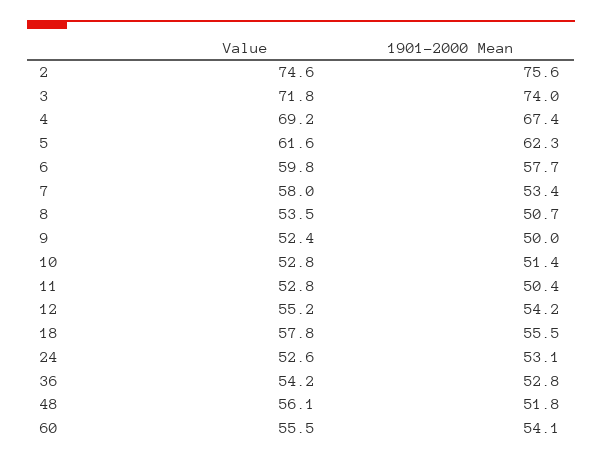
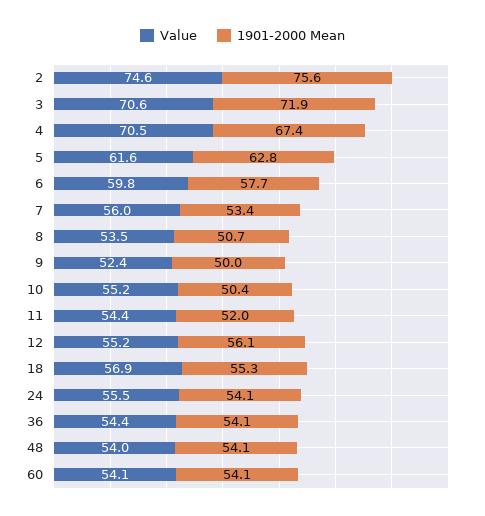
Value, 3: 71.8 -> 70.6
1901-2000 Mean, 3: 74 -> 71.9
Value, 4: 69.2 -> 70.5
1901-2000 Mean, 5: 62.3 -> 62.8
Value, 7: 58 -> 56
Value, 10: 52.8 -> 55.2
1901-2000 Mean, 10: 51.4 -> 50.4
Value, 11: 52.8 -> 54.4
1901-2000 Mean, 11: 50.4 -> 52
1901-2000 Mean, 12: 54.2 -> 56.1
Value, 18: 57.8 -> 56.9
1901-2000 Mean, 18: 55.5 -> 55.3
Value, 24: 52.6 -> 55.5
1901-2000 Mean, 24: 53.1 -> 54.1
Value, 36: 54.2 -> 54.4
1901-2000 Mean, 36: 52.8 -> 54.1
Value, 48: 56.1 -> 54
1901-2000 Mean, 48: 51.8 -> 54.1
Value, 60: 55.5 -> 54.1

